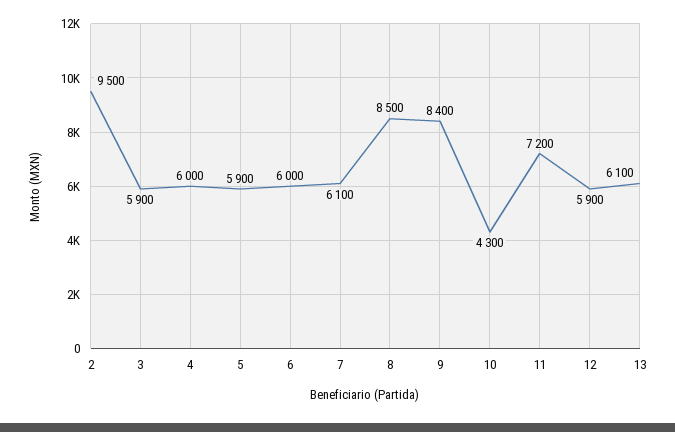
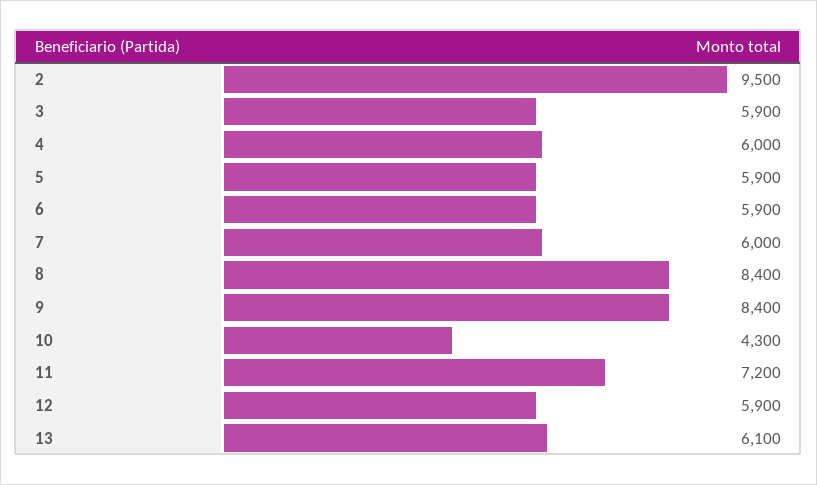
6: 6000 -> 5900
7: 6100 -> 6000
8: 8500 -> 8400

